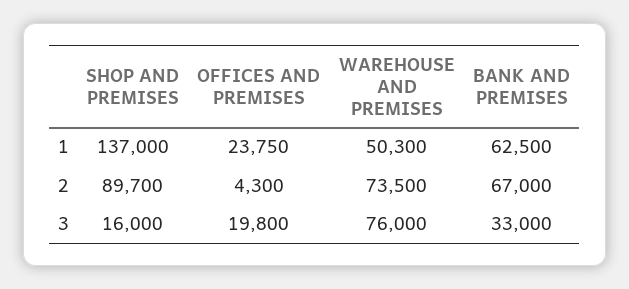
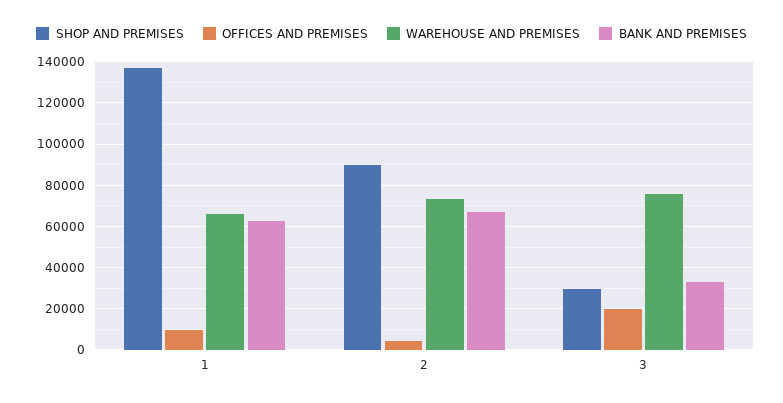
OFFICES AND PREMISES, 1: 23750 -> 10000
WAREHOUSE AND PREMISES, 1: 50300 -> 65000
SHOP AND PREMISES, 3: 16000 -> 30000

